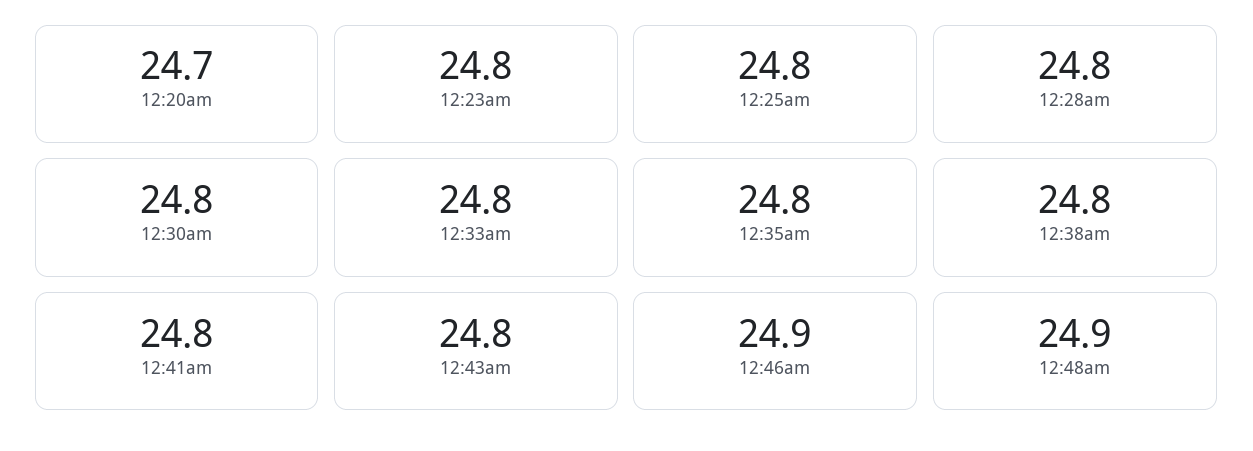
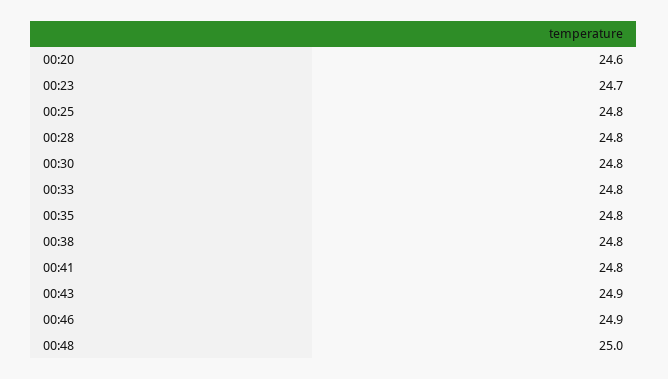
12:20am: 24.7 -> 24.6
12:23am: 24.8 -> 24.7
12:43am: 24.8 -> 24.9
12:48am: 24.9 -> 25

